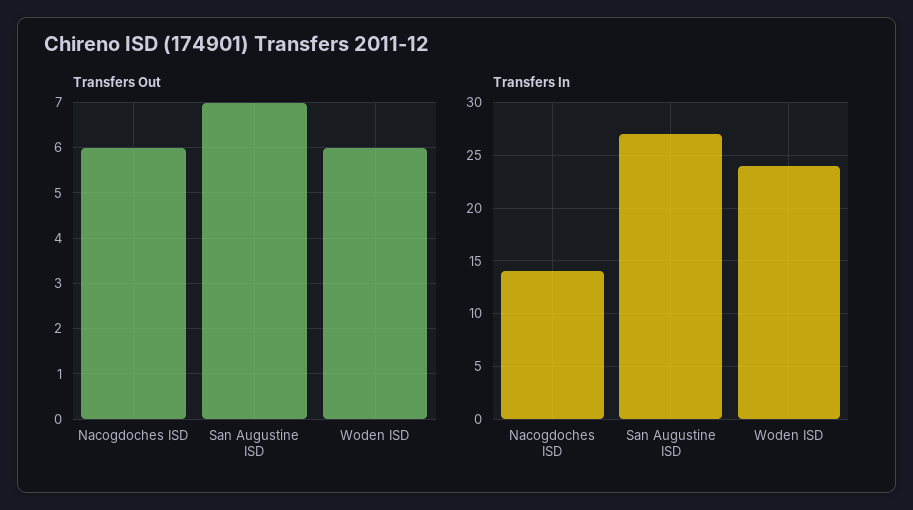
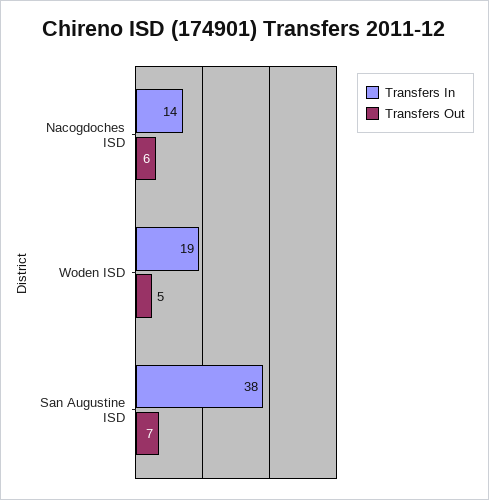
Transfers Out, Woden ISD: 6 -> 5
Transfers In, San Augustine ISD: 27 -> 38
Transfers In, Woden ISD: 24 -> 19

